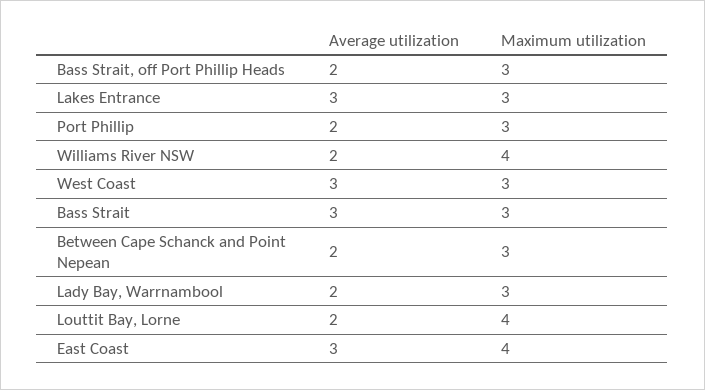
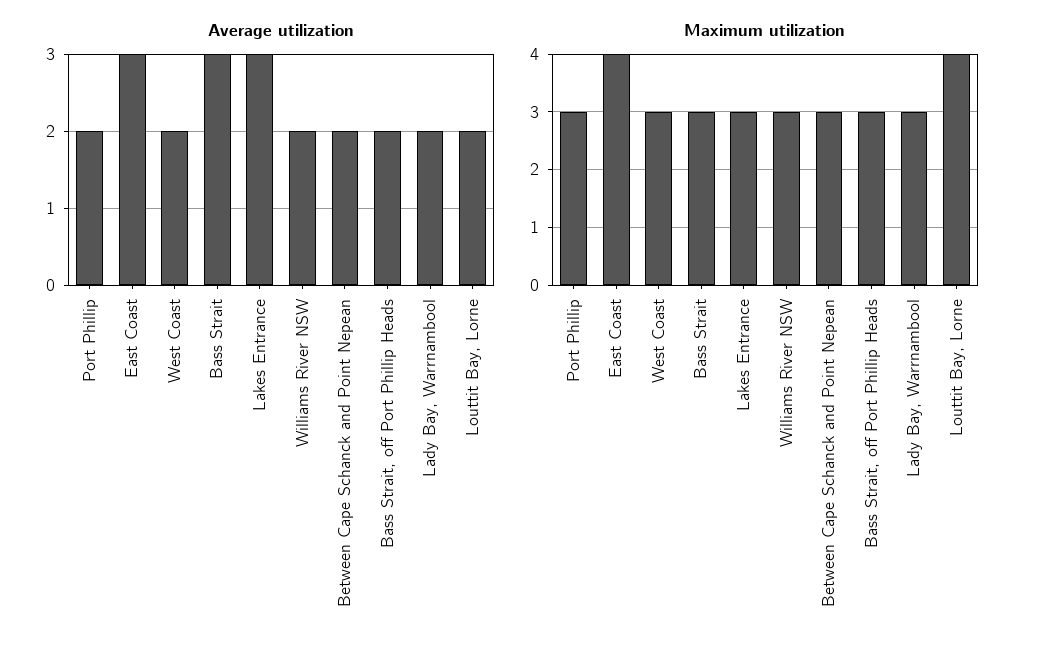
Maximum utilization, Williams River NSW: 4 -> 3
Average utilization, West Coast: 3 -> 2

